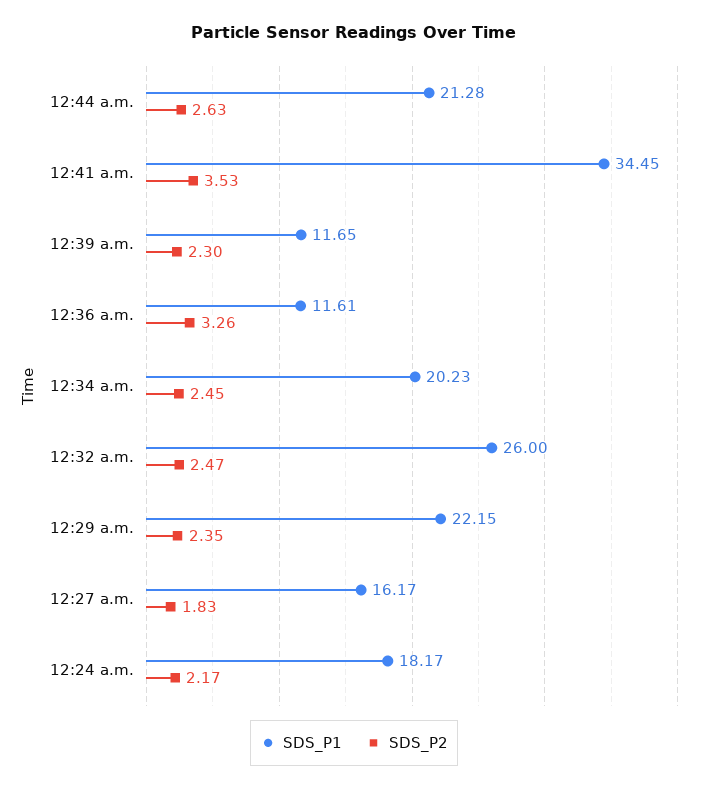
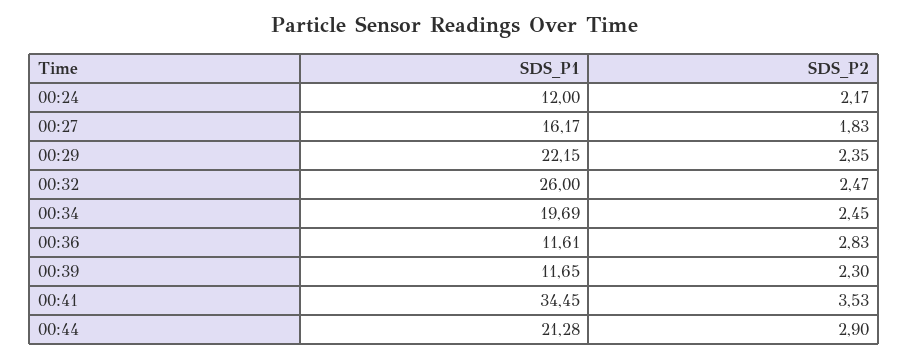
SDS_P2, 12:44 a.m.: 2.63 -> 2.9
SDS_P2, 12:36 a.m.: 3.26 -> 2.83
SDS_P1, 12:34 a.m.: 20.23 -> 19.69
SDS_P1, 12:24 a.m.: 18.17 -> 12

